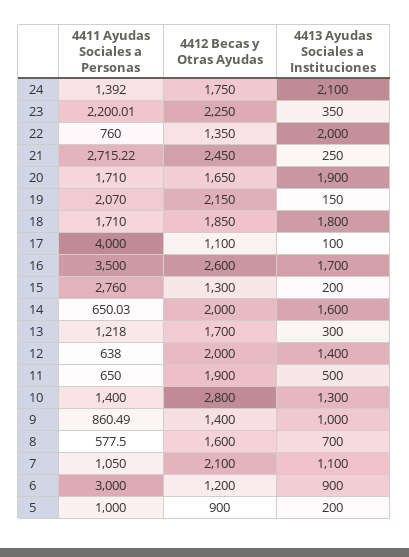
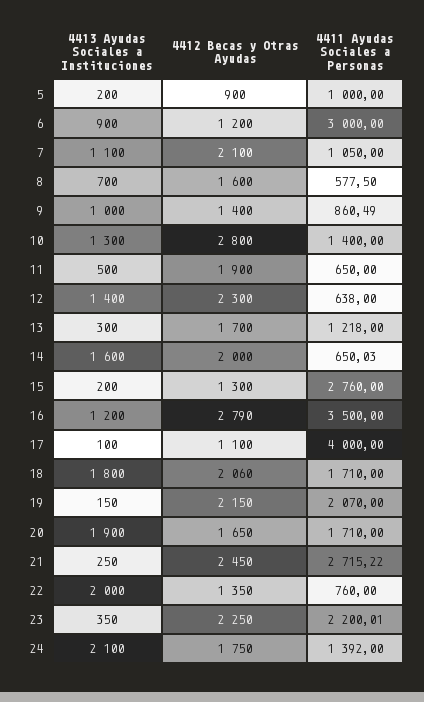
4412 Becas y Otras Ayudas, 18: 1850 -> 2060
4412 Becas y Otras Ayudas, 16: 2600 -> 2790
4413 Ayudas Sociales a Instituciones, 16: 1700 -> 1200
4412 Becas y Otras Ayudas, 12: 2000 -> 2300

